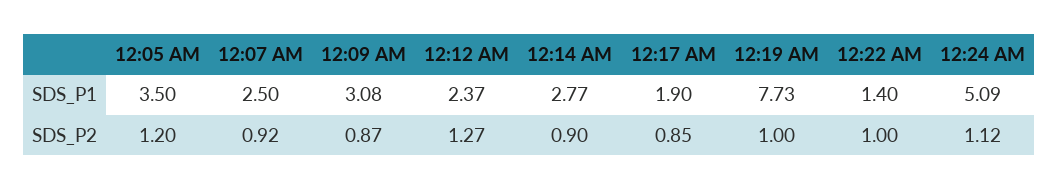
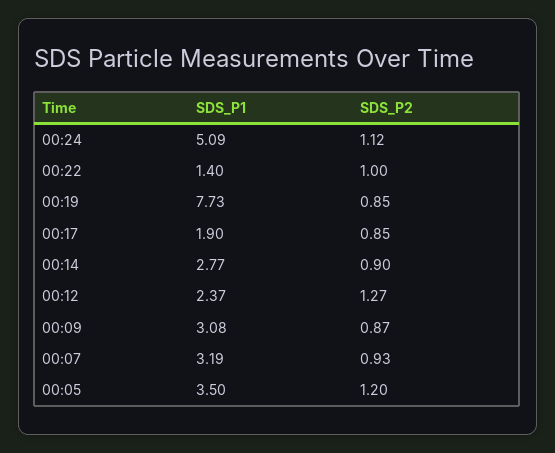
12:07 AM, SDS_P1: 2.5 -> 3.19
12:07 AM, SDS_P2: 0.92 -> 0.93
12:19 AM, SDS_P2: 1 -> 0.85

